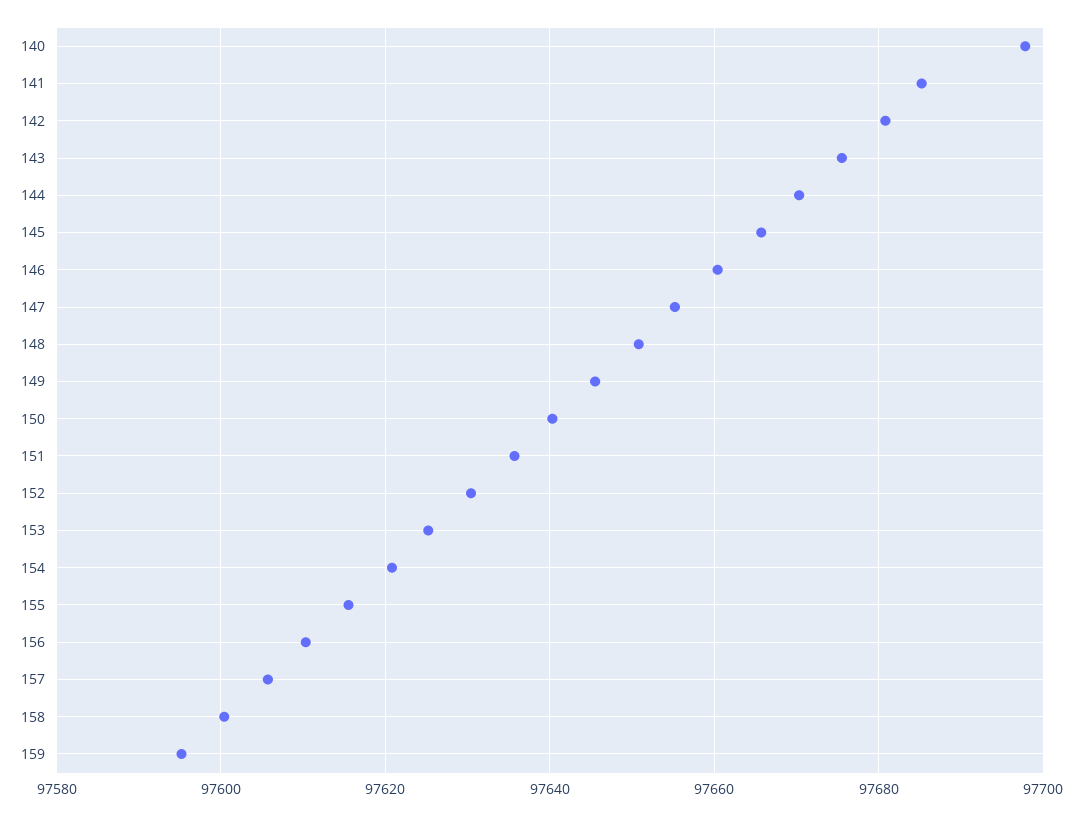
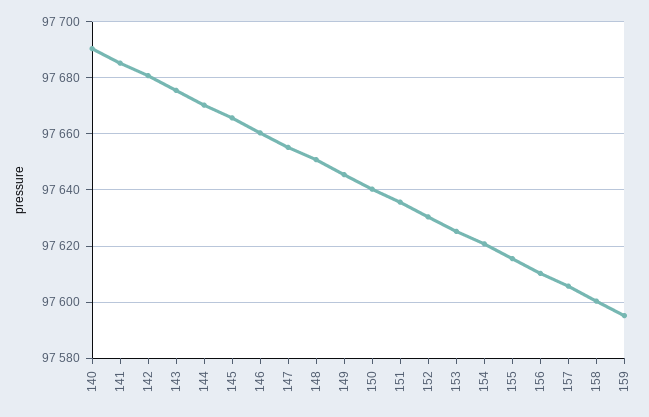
140: 97698 -> 97690

